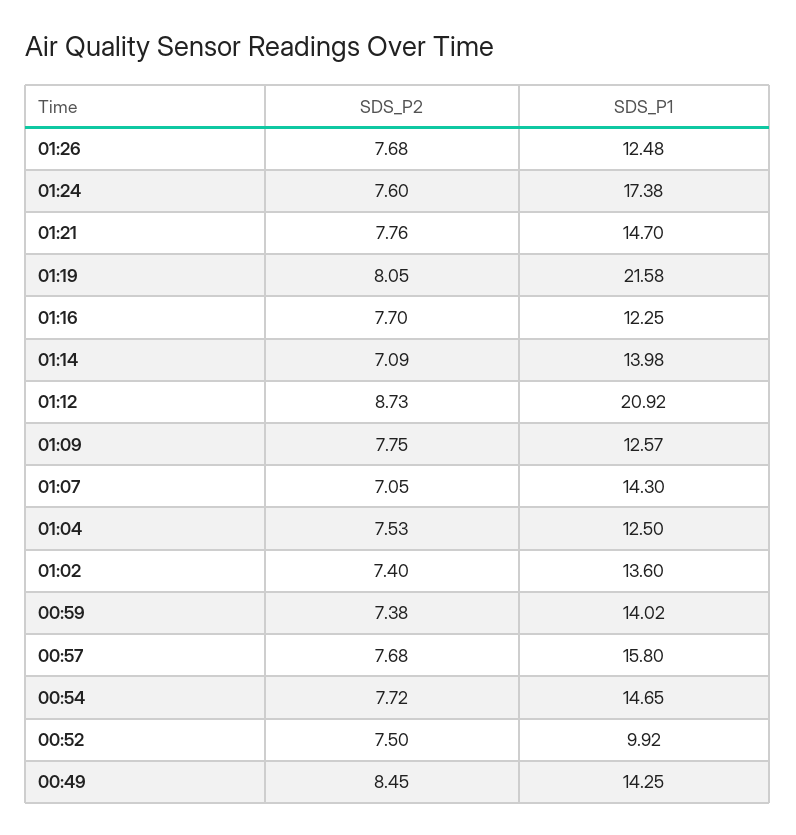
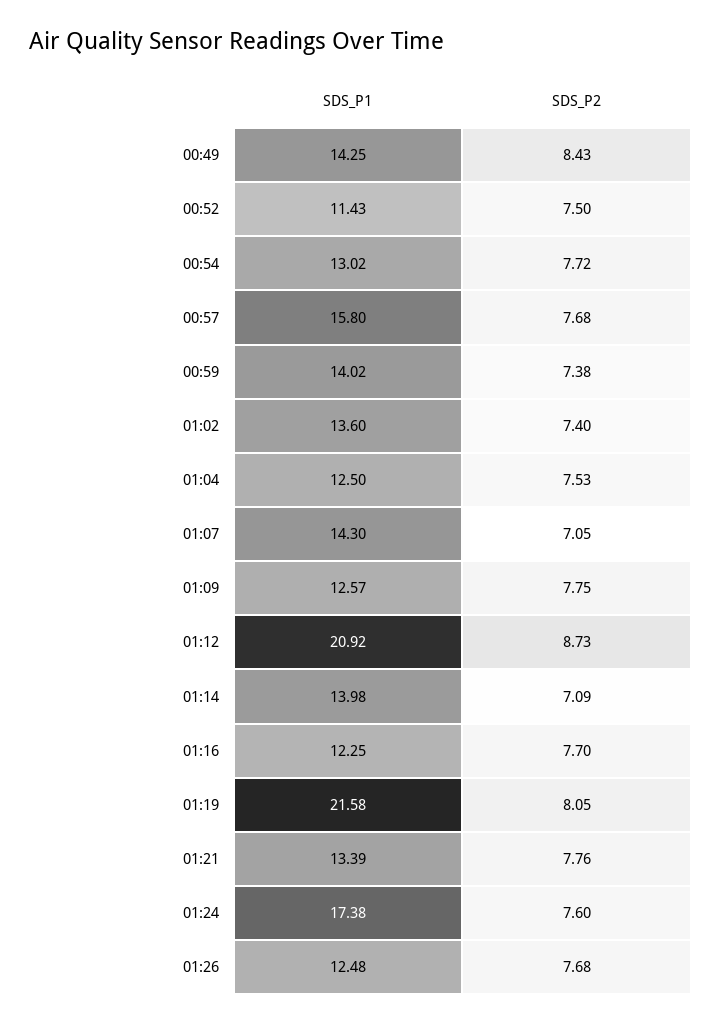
SDS_P1, 01:21: 14.7 -> 13.39
SDS_P1, 00:54: 14.65 -> 13.02
SDS_P1, 00:52: 9.92 -> 11.43
SDS_P2, 00:49: 8.45 -> 8.43

